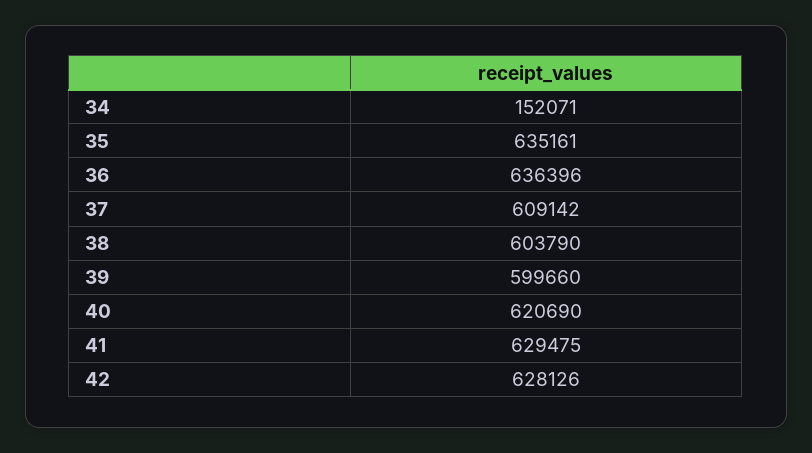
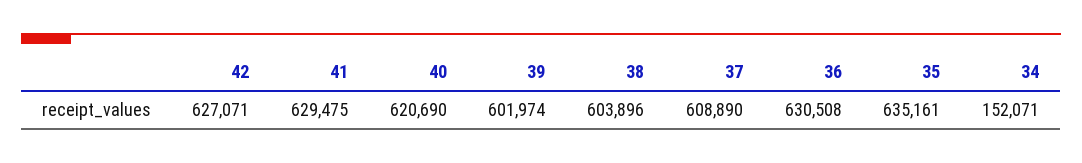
36: 636396 -> 630508
37: 609142 -> 608890
38: 603790 -> 603896
39: 599660 -> 601974
42: 628126 -> 627071

